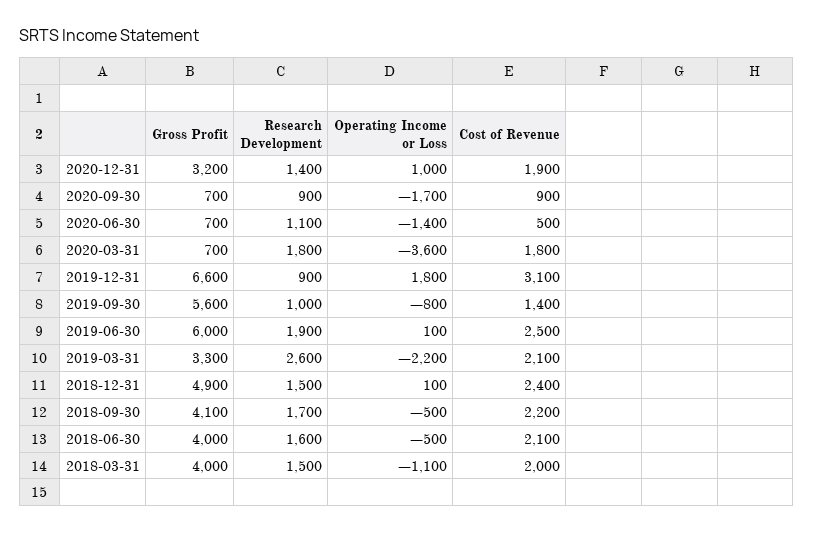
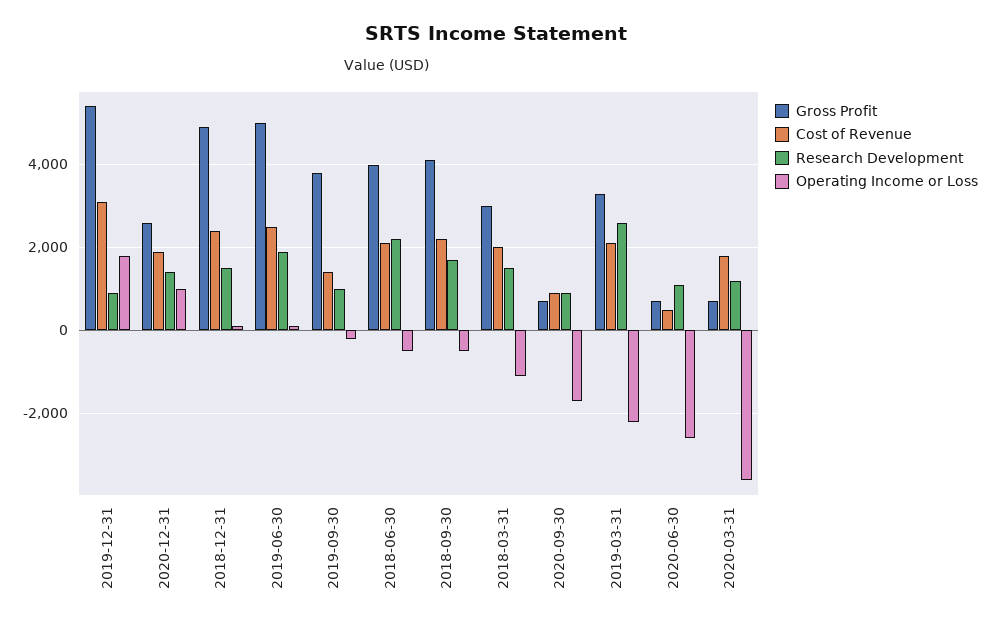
Gross Profit, 2020-12-31: 3200 -> 2600
Operating Income or Loss, 2020-06-30: -1400 -> -2600
Research Development, 2020-03-31: 1800 -> 1200
Gross Profit, 2019-12-31: 6600 -> 5400
Gross Profit, 2019-09-30: 5600 -> 3800
Operating Income or Loss, 2019-09-30: -800 -> -200
Gross Profit, 2019-06-30: 6000 -> 5000
Research Development, 2018-06-30: 1600 -> 2200
Gross Profit, 2018-03-31: 4000 -> 3000

